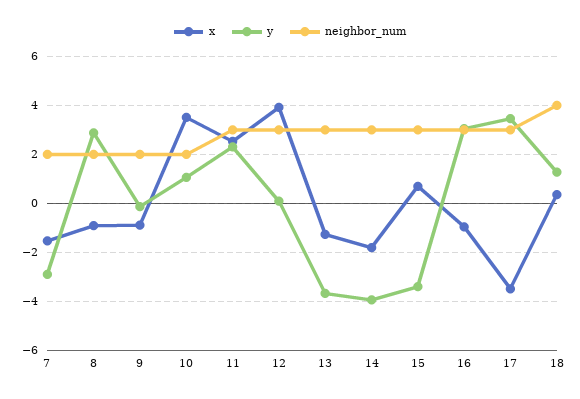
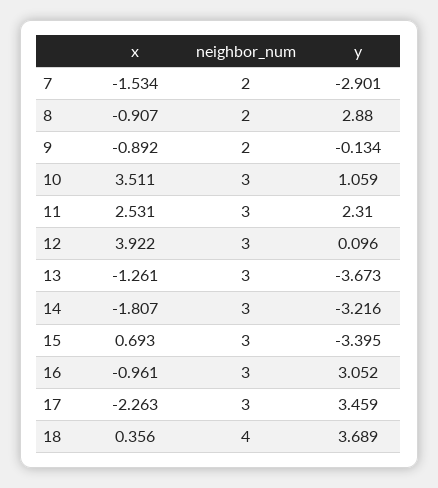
neighbor_num, 10: 2 -> 3
y, 14: -4 -> -3.216
x, 17: -3.5 -> -2.263
y, 18: 1.25 -> 3.689

